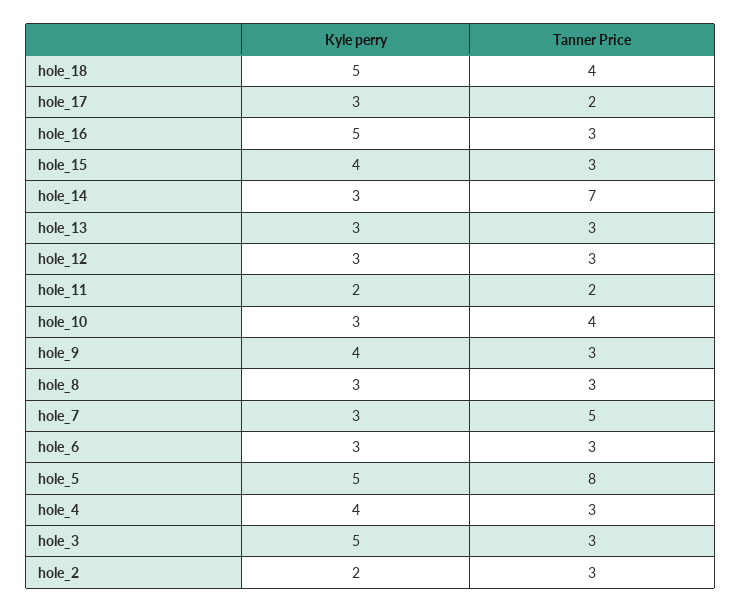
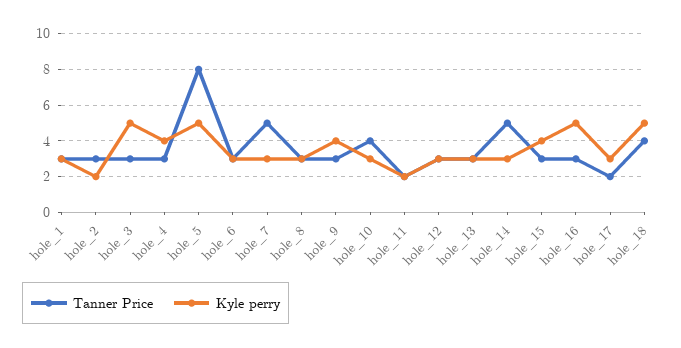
Tanner Price, hole_14: 7 -> 5
Tanner Price, hole_1: none -> 3
Kyle perry, hole_1: none -> 3

